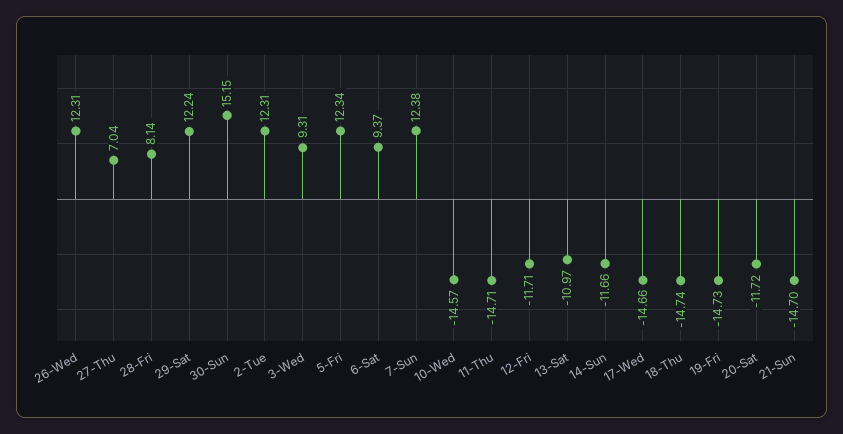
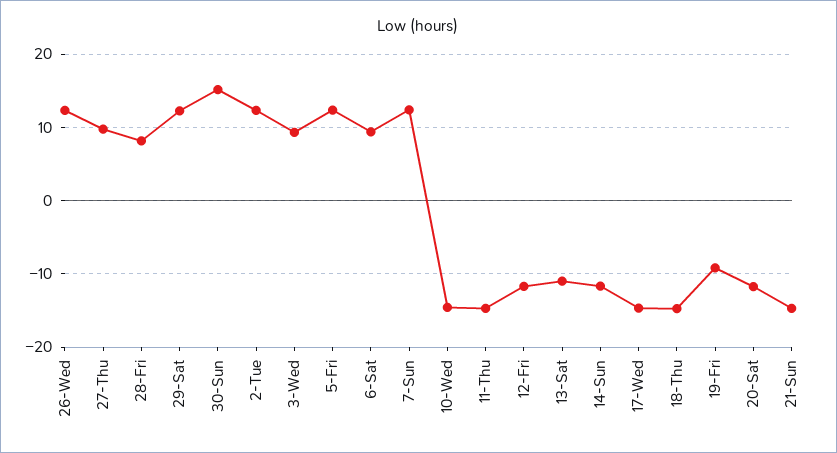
27-Thu: 7.04 -> 10
19-Fri: -14.73 -> -9

